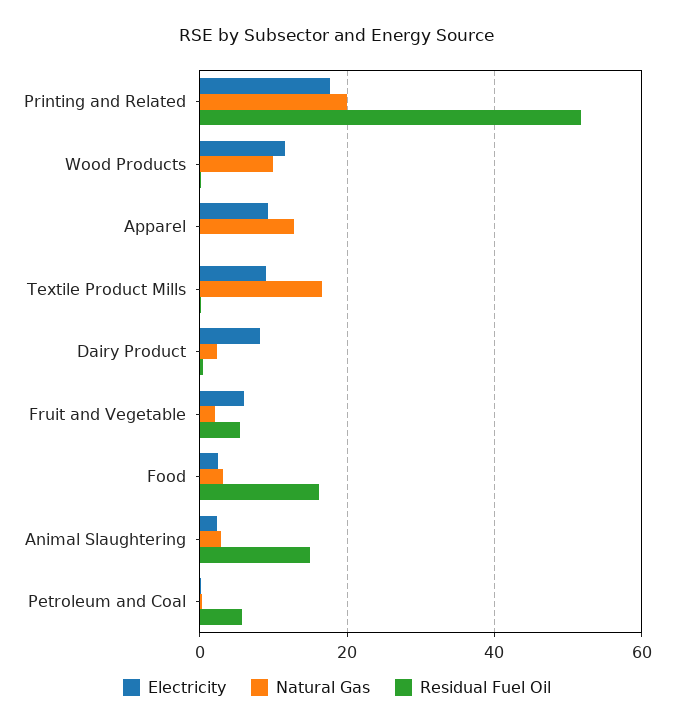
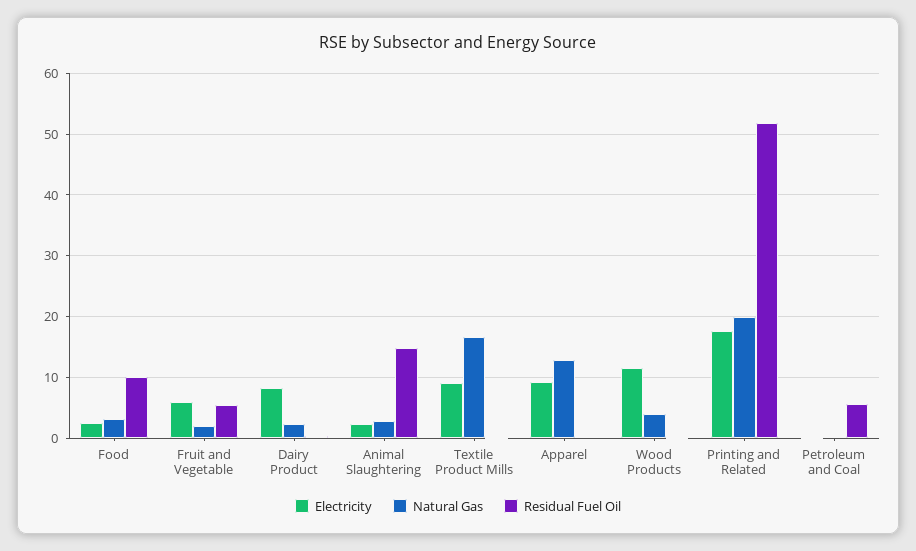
Natural Gas, Wood Products: 10 -> 4
Residual Fuel Oil, Food: 16 -> 10

